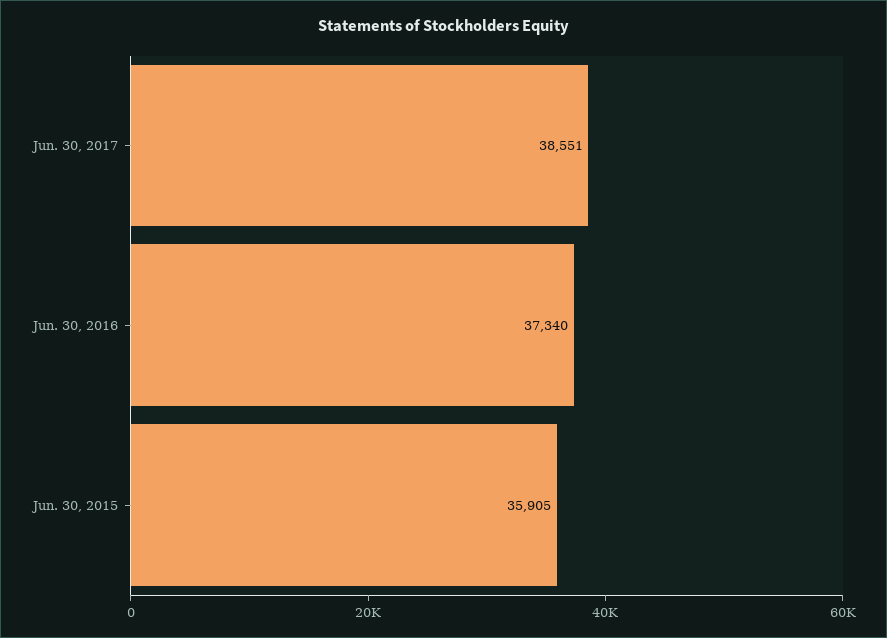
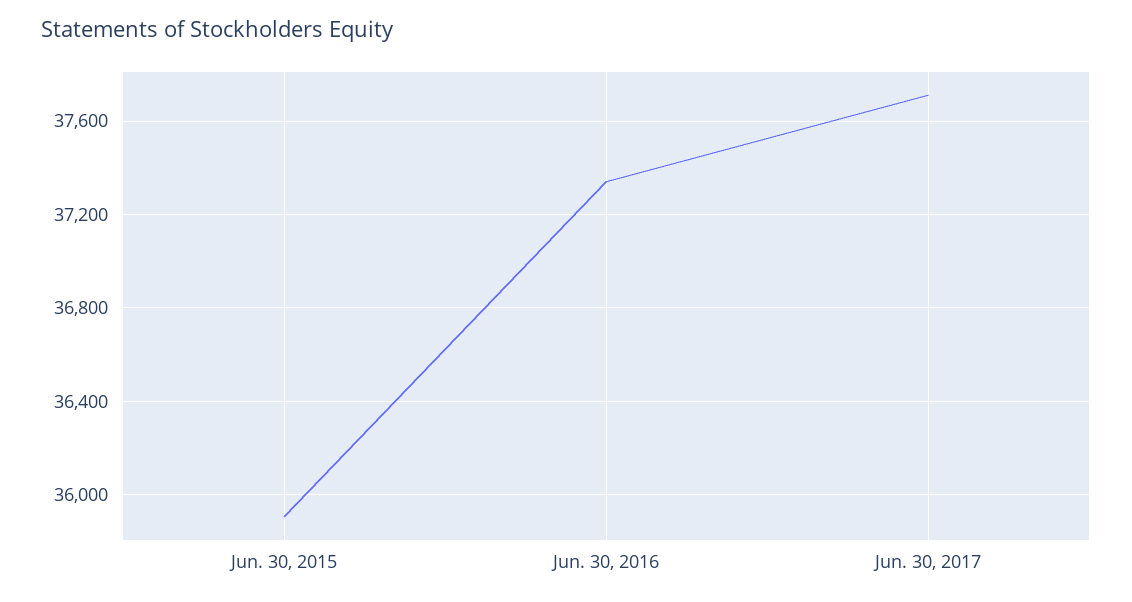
Jun. 30, 2017: 38551 -> 37700

